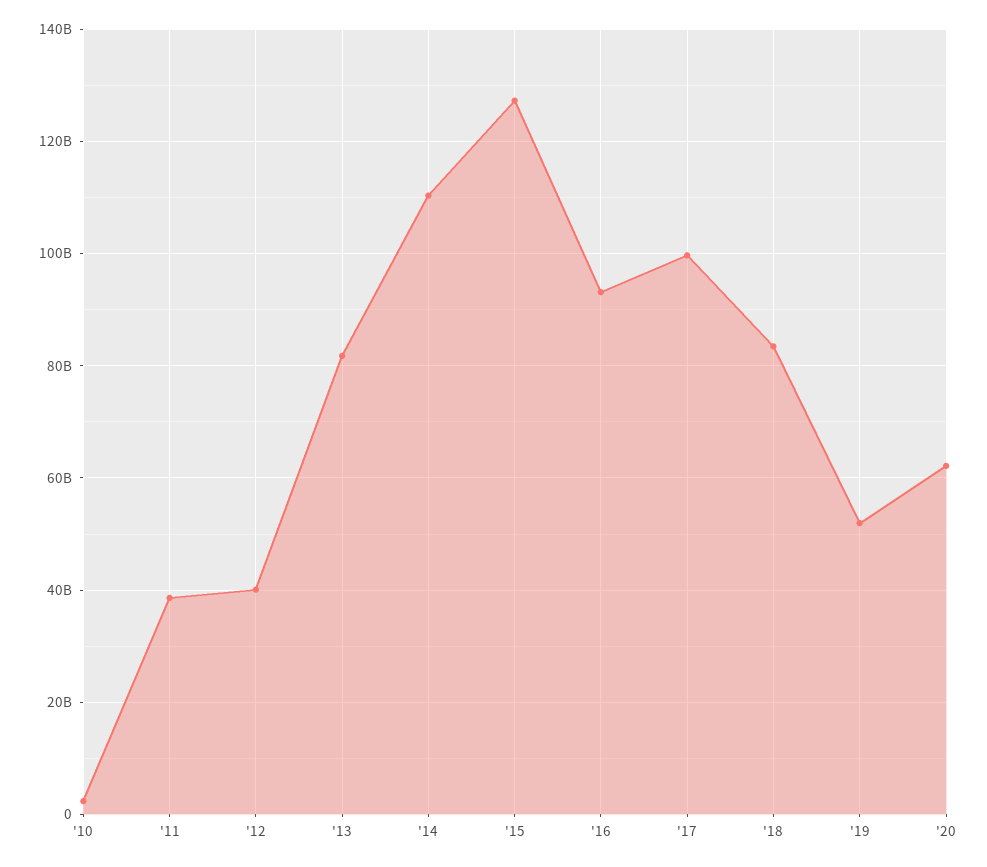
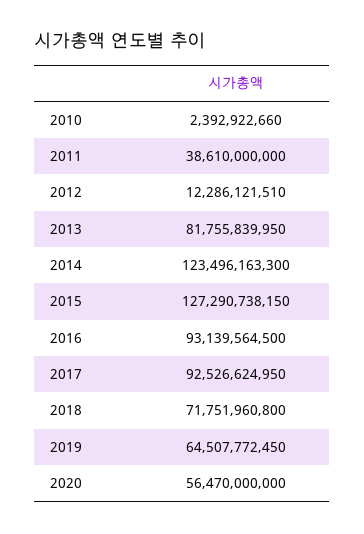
'12: 40000000000 -> 12286121510
'14: 110000000000 -> 123496163300
'17: 100000000000 -> 92526624950
'18: 84000000000 -> 71751960800
'19: 52000000000 -> 64507772450
'20: 62000000000 -> 56470000000

